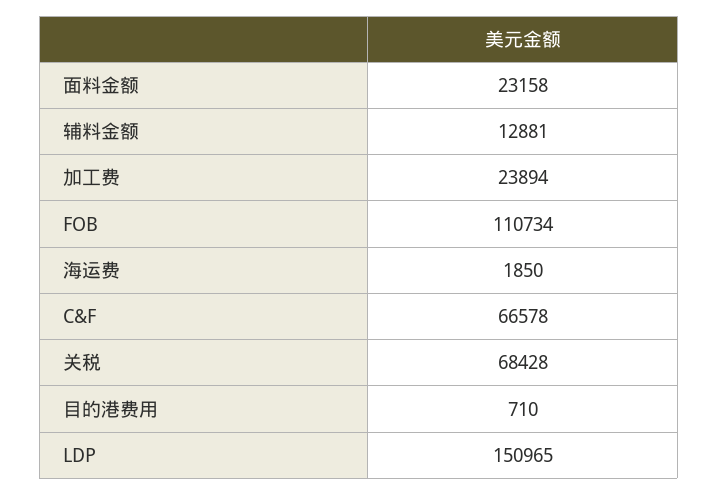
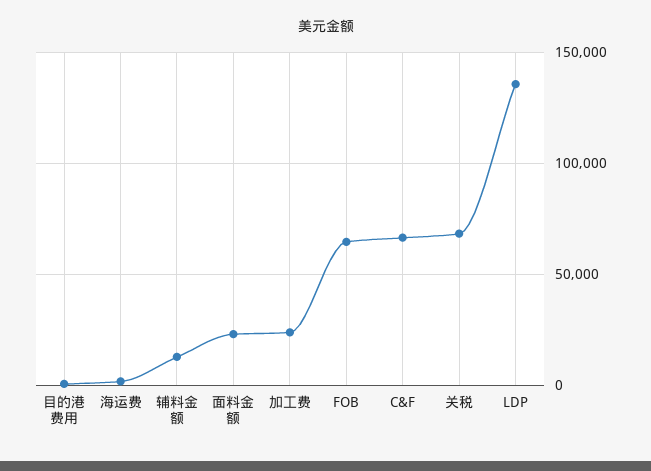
FOB: 110734 -> 65000
LDP: 150965 -> 135000

